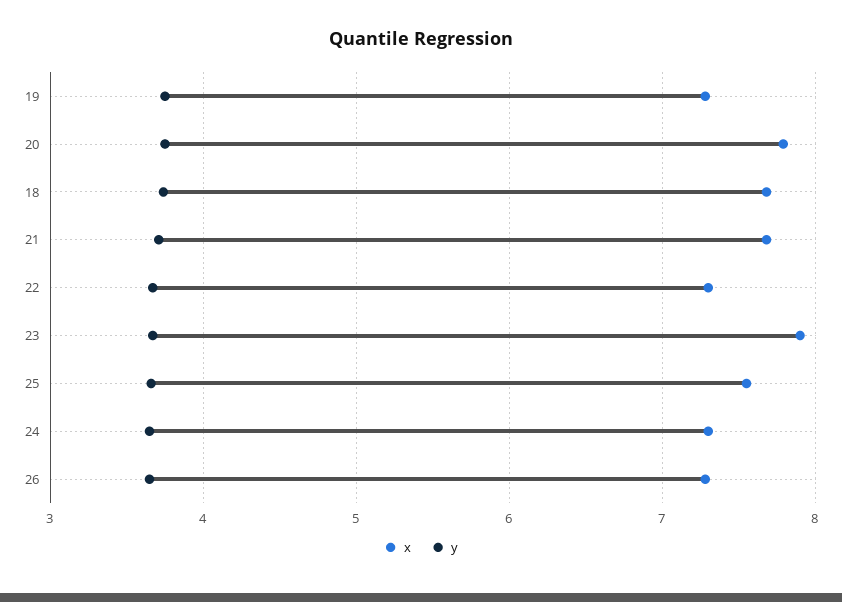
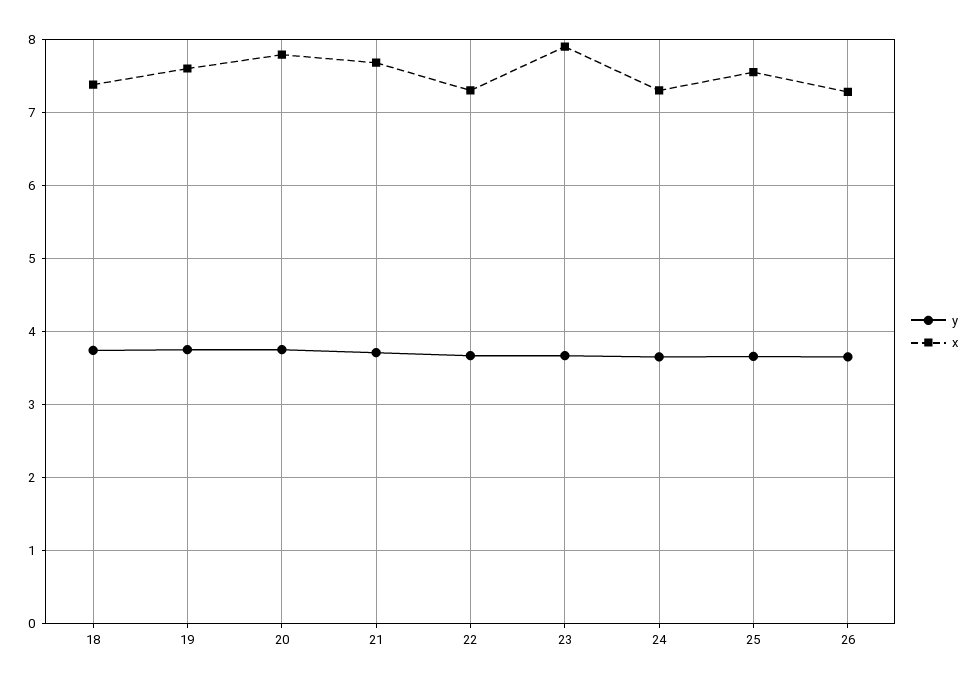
x, 19: 7.3 -> 7.6
x, 18: 7.7 -> 7.4

